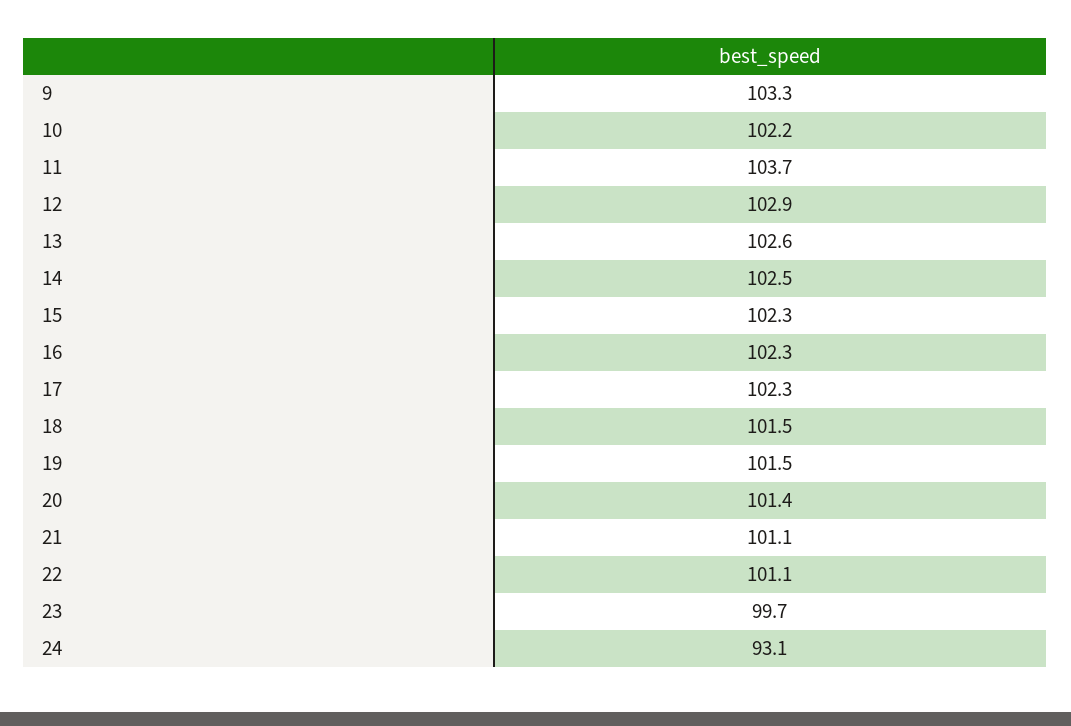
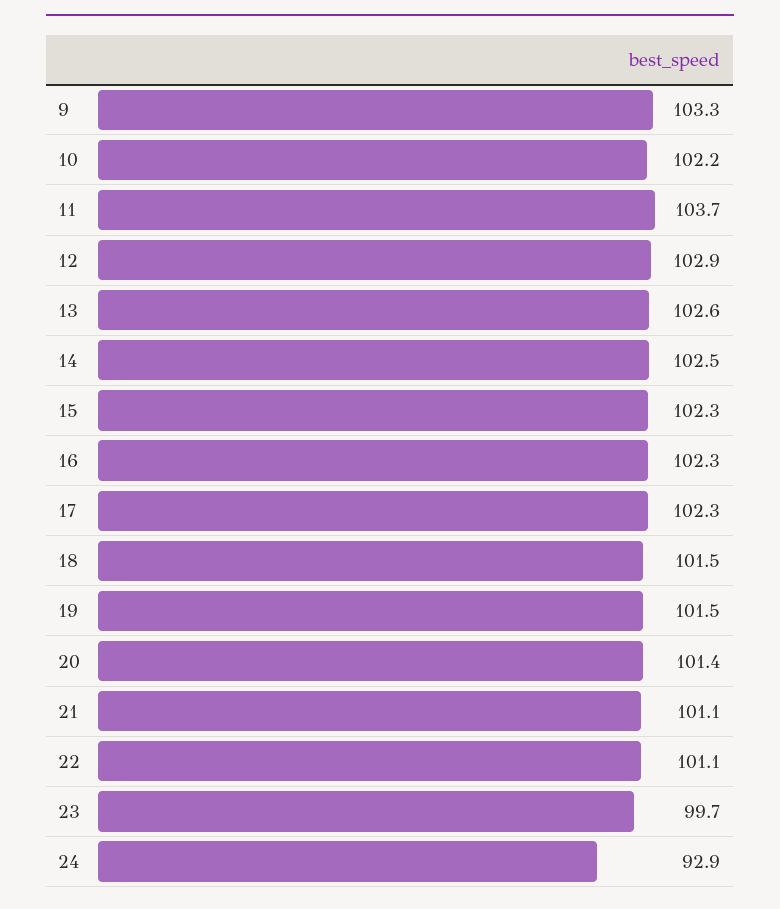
24: 93.1 -> 92.9

